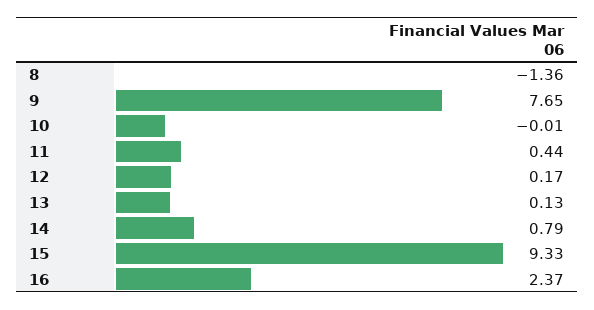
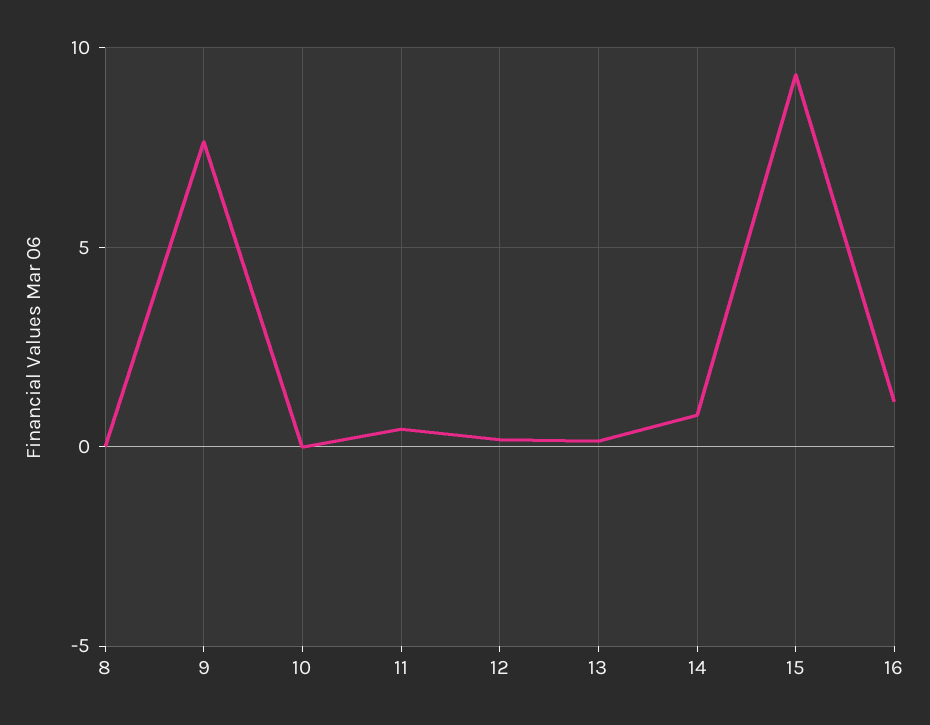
8: -1.36 -> 0
16: 2.37 -> 1

